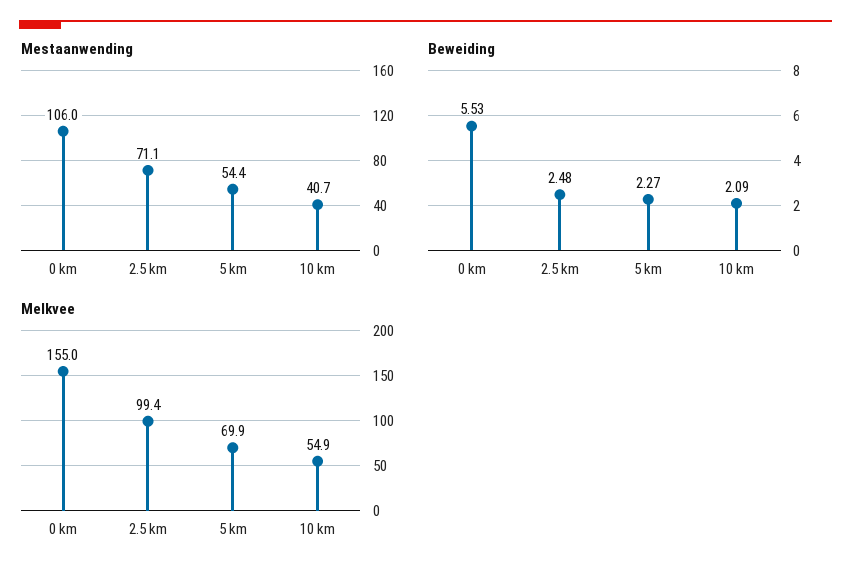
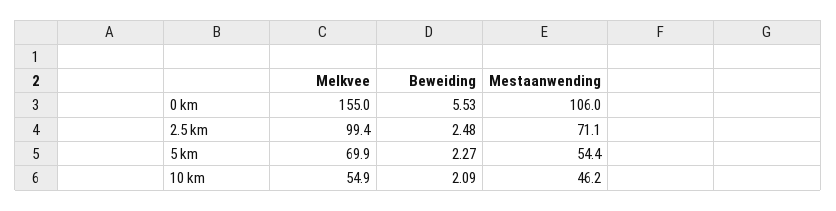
Mestaanwending, 10 km: 40.7 -> 46.2

